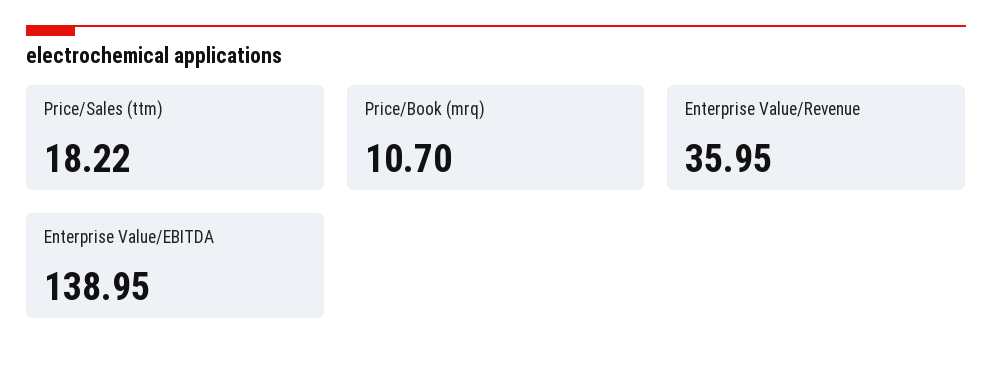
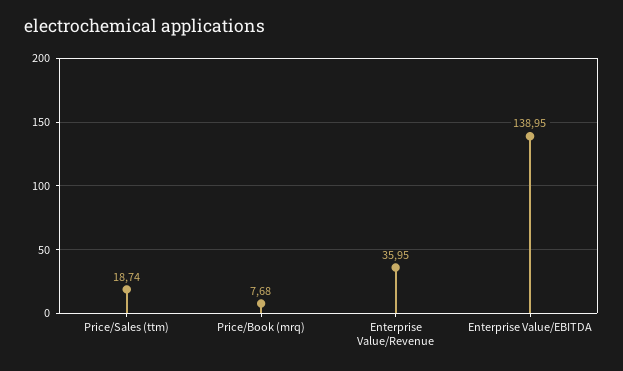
Price/Sales (ttm): 18.22 -> 18.74
Price/Book (mrq): 10.7 -> 7.68

